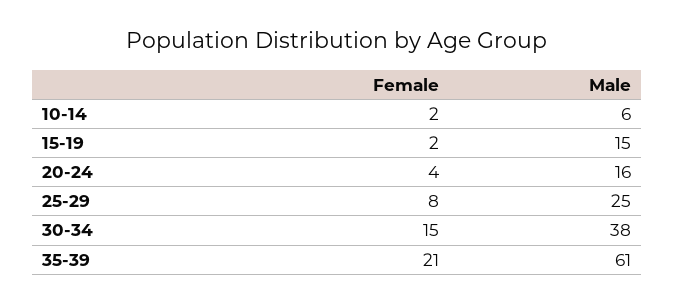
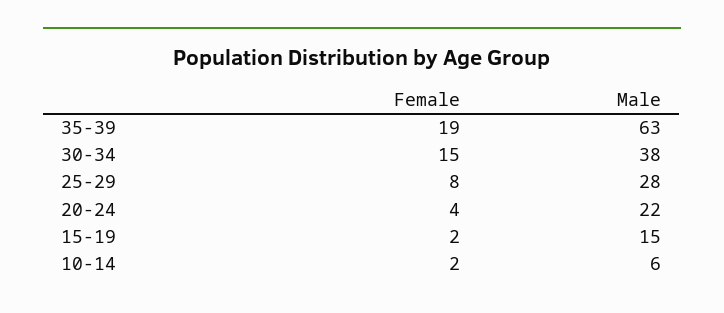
Male, 20-24: 16 -> 22
Male, 25-29: 25 -> 28
Female, 35-39: 21 -> 19
Male, 35-39: 61 -> 63

